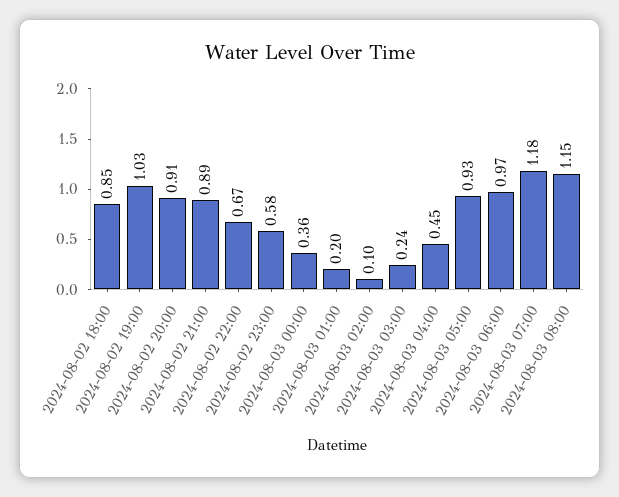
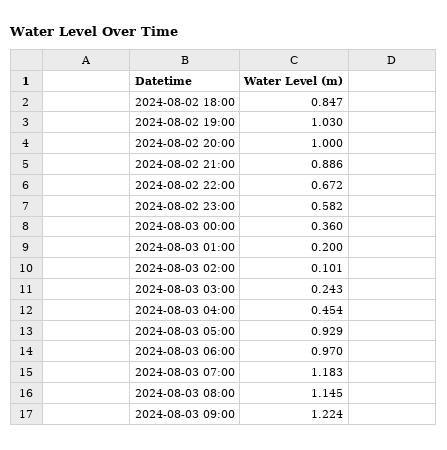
2024-08-02 20:00: 0.91 -> 1
2024-08-03 09:00: none -> 1.224

